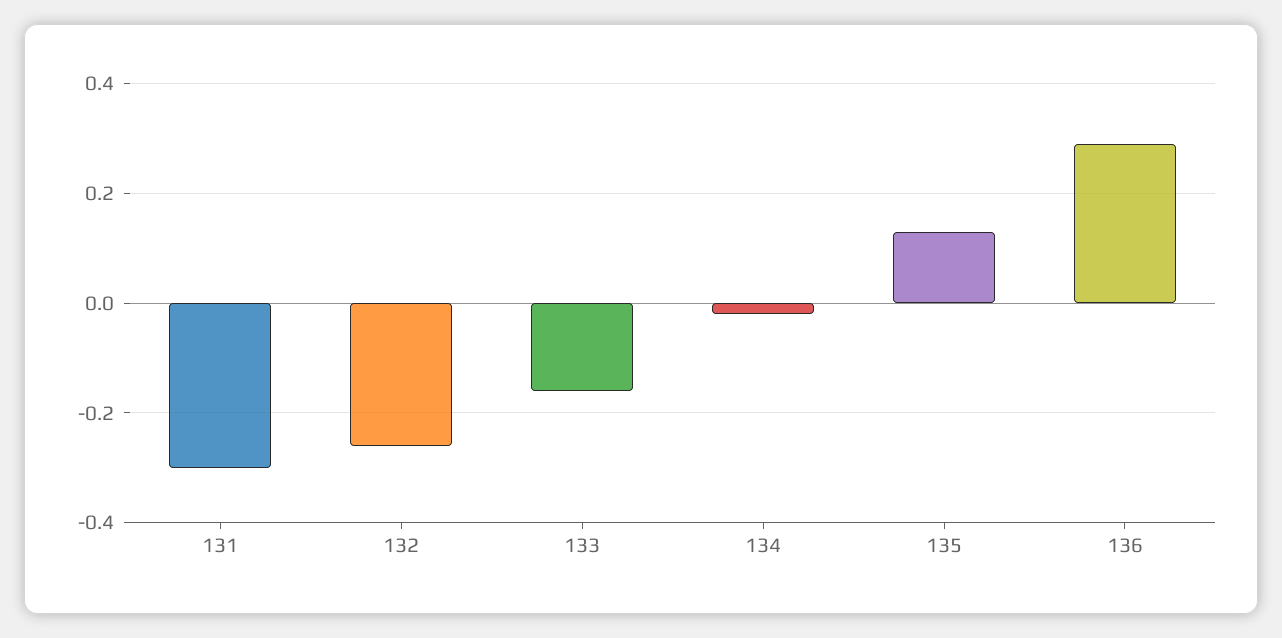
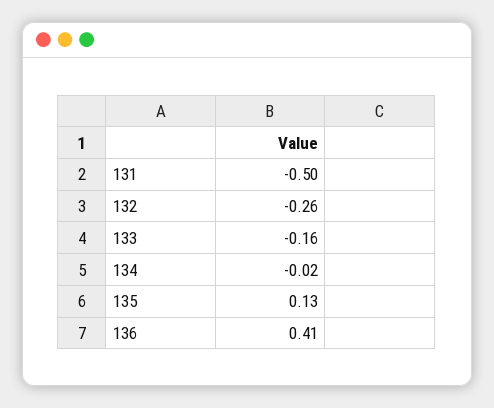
131: -0.3 -> -0.5
136: 0.3 -> 0.41

